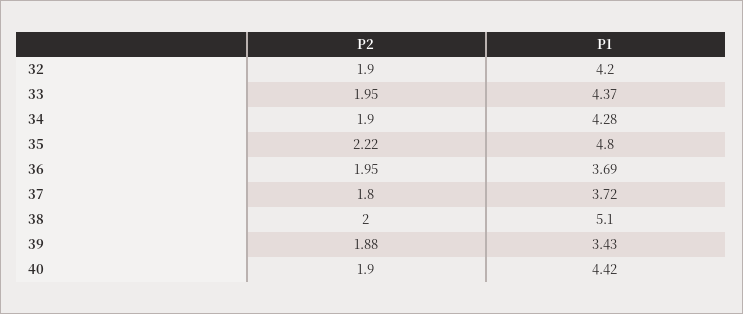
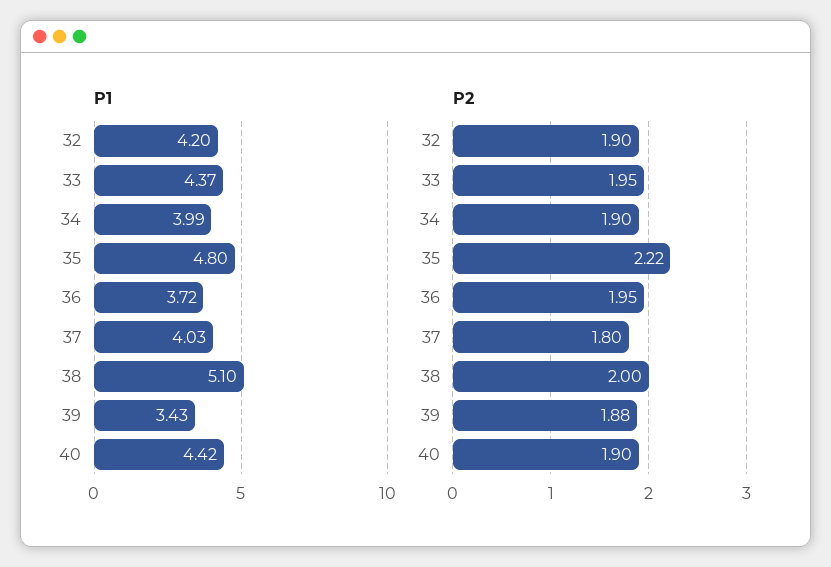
P1, 34: 4.28 -> 3.99
P1, 36: 3.69 -> 3.72
P1, 37: 3.72 -> 4.03

